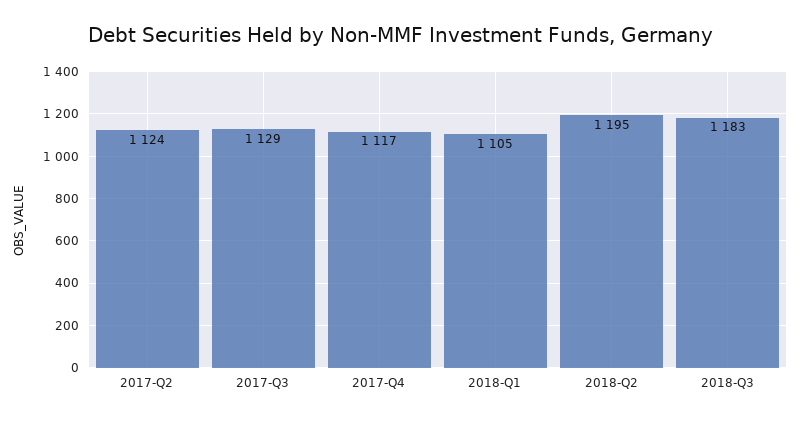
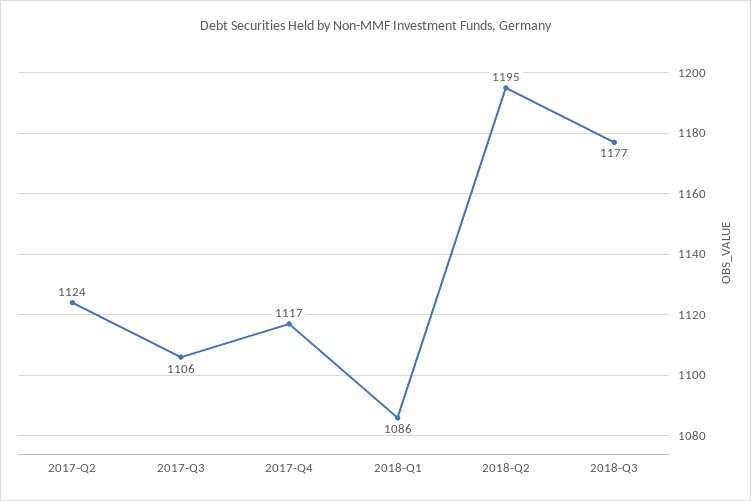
2017-Q3: 1129 -> 1106
2018-Q1: 1105 -> 1086
2018-Q3: 1183 -> 1177

